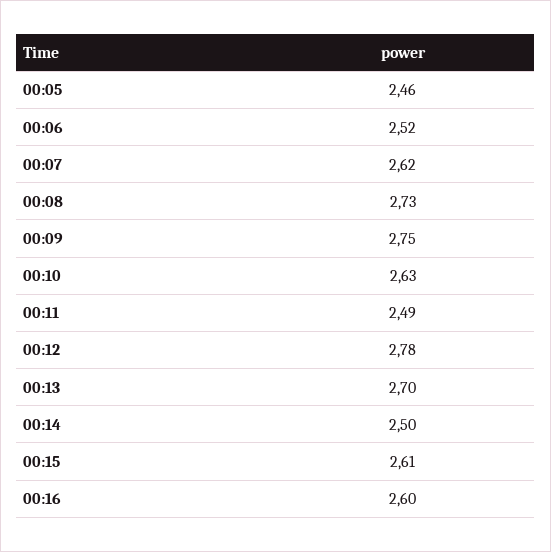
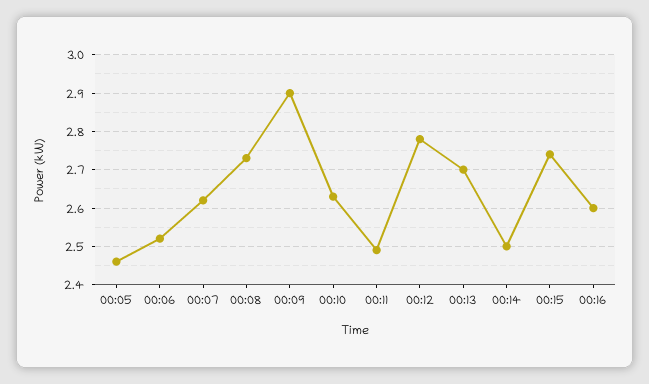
00:09: 2.75 -> 2.9
00:15: 2.61 -> 2.75

